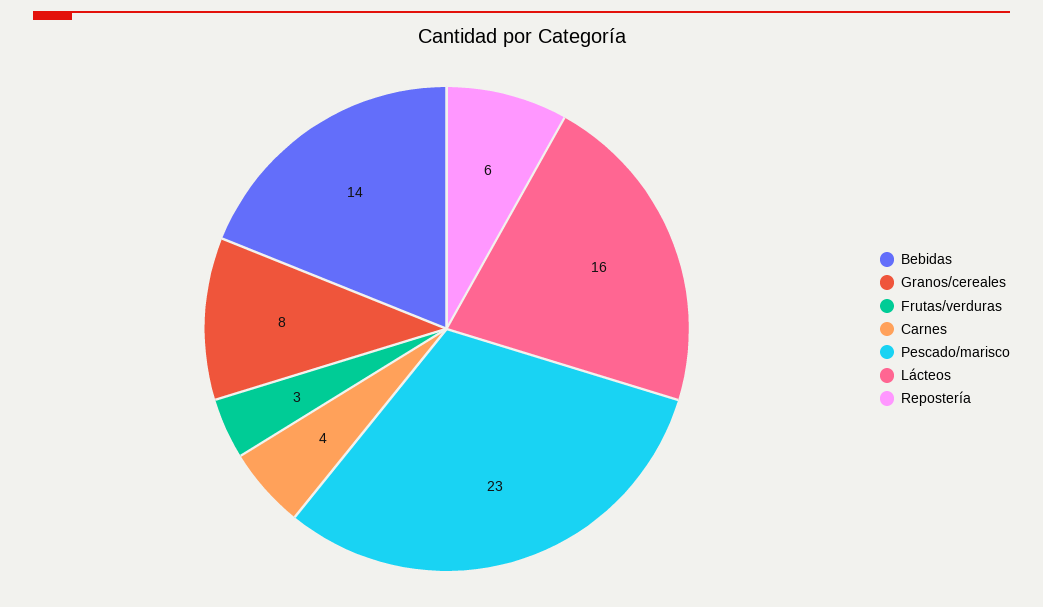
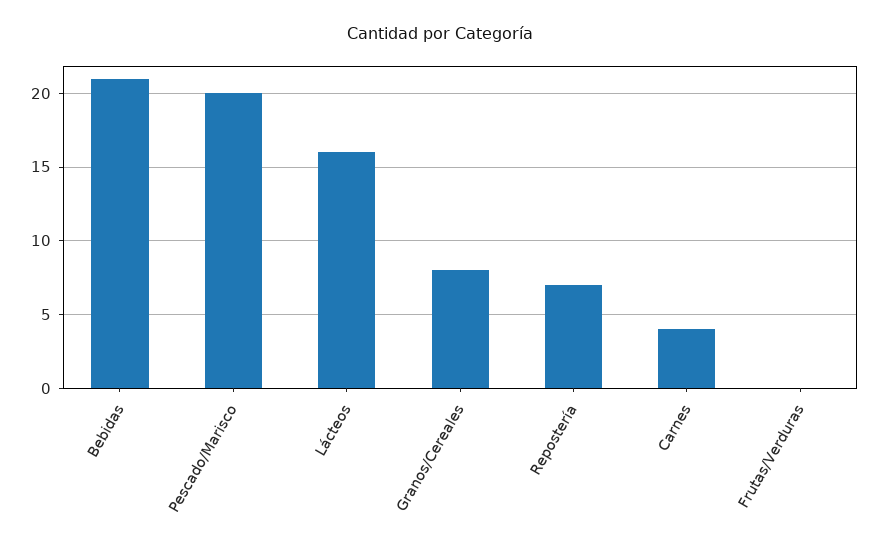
Bebidas: 14 -> 21
Frutas/verduras: 3 -> 0
Pescado/marisco: 23 -> 20
Repostería: 6 -> 7

